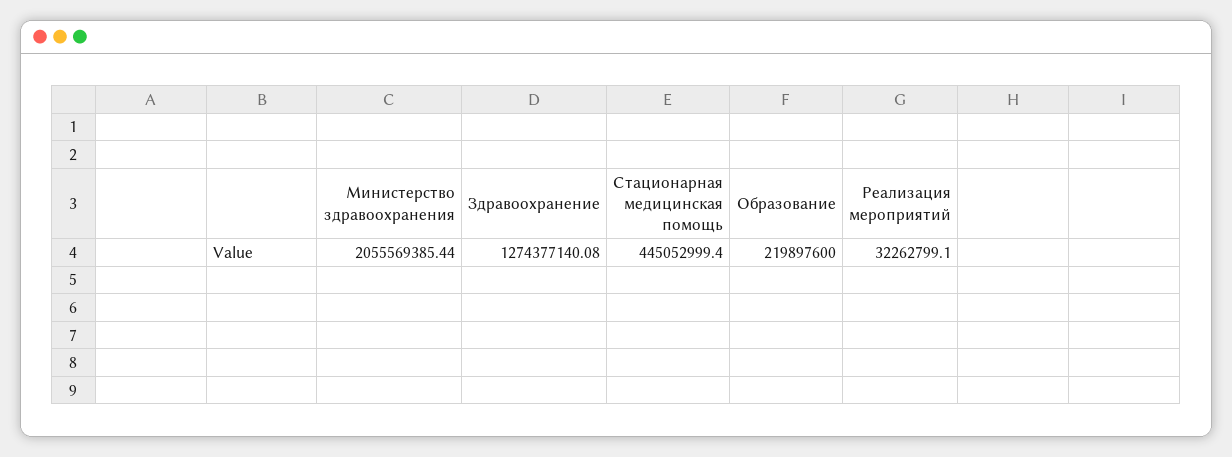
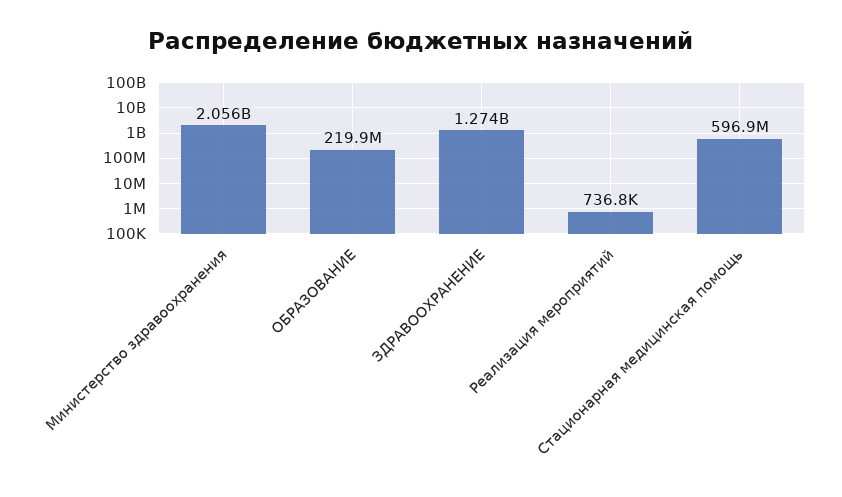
Стационарная медицинская помощь: 445052999.4 -> 596900000
Реализация мероприятий: 32262799.1 -> 736800

